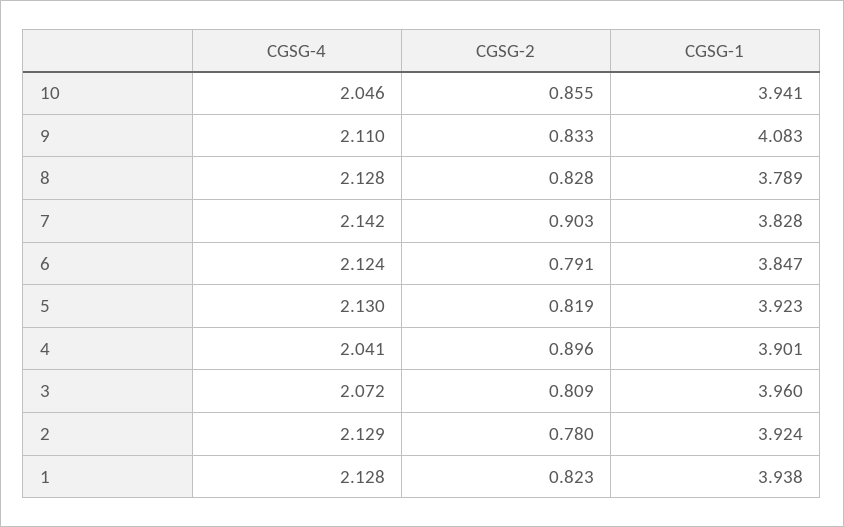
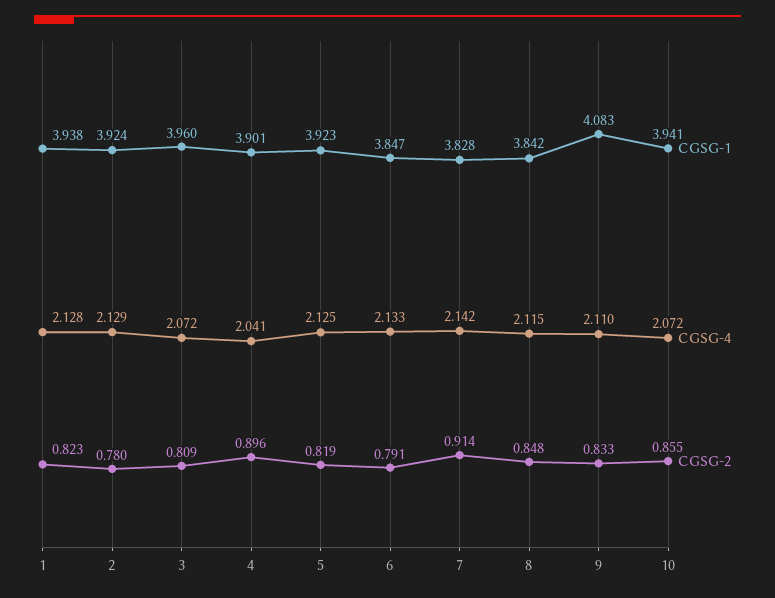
CGSG-4, 10: 2.046 -> 2.072
CGSG-4, 8: 2.128 -> 2.115
CGSG-2, 8: 0.828 -> 0.848
CGSG-1, 8: 3.789 -> 3.842
CGSG-2, 7: 0.903 -> 0.914
CGSG-4, 6: 2.124 -> 2.133
CGSG-4, 5: 2.13 -> 2.125

